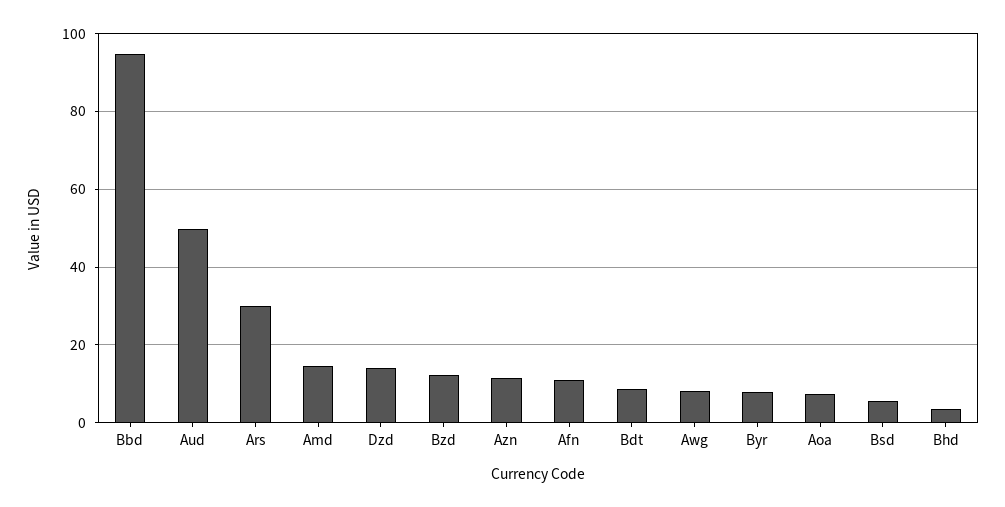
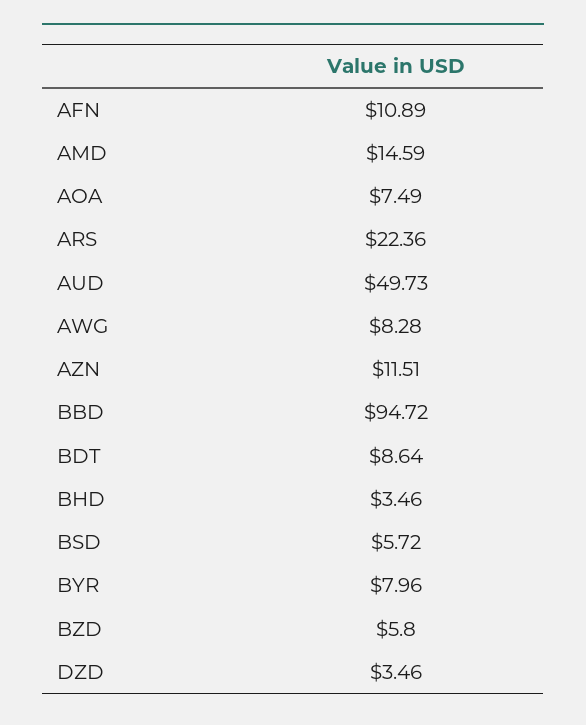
Ars: 30 -> 22.36
Dzd: 14 -> 3.46
Bzd: 12 -> 5.8

